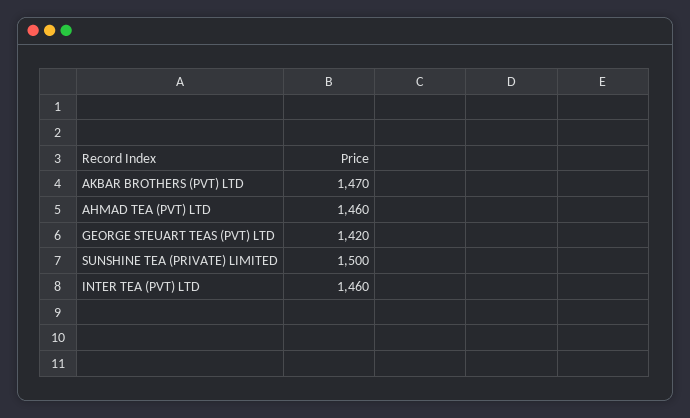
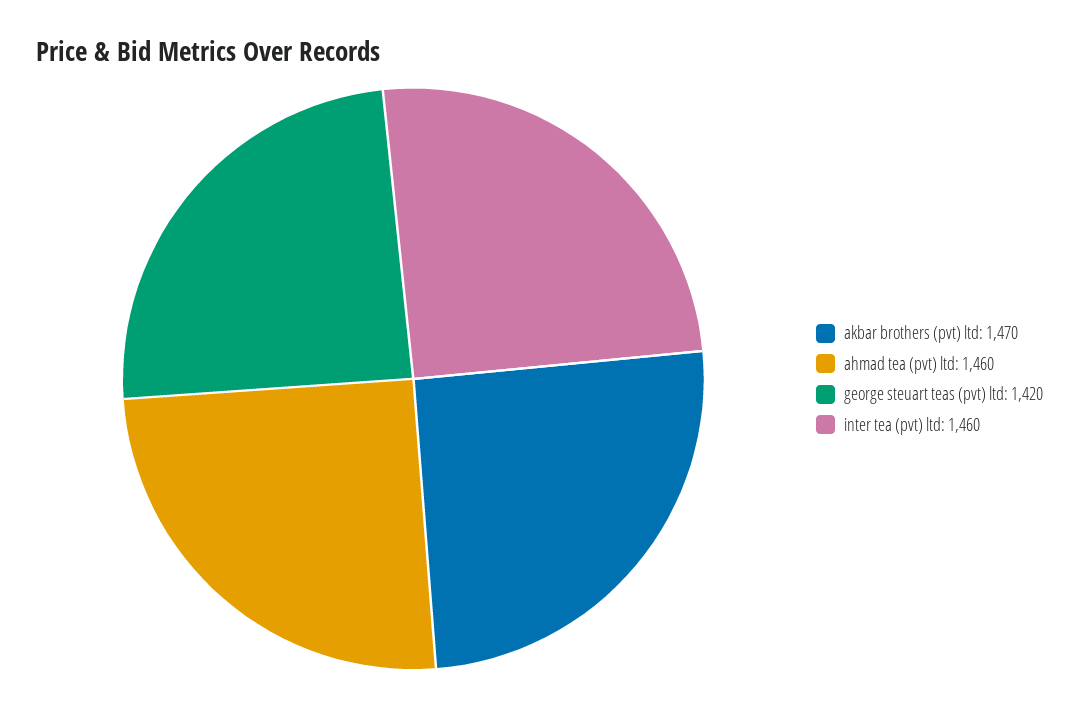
SUNSHINE TEA (PRIVATE) LIMITED: 1500 -> none

